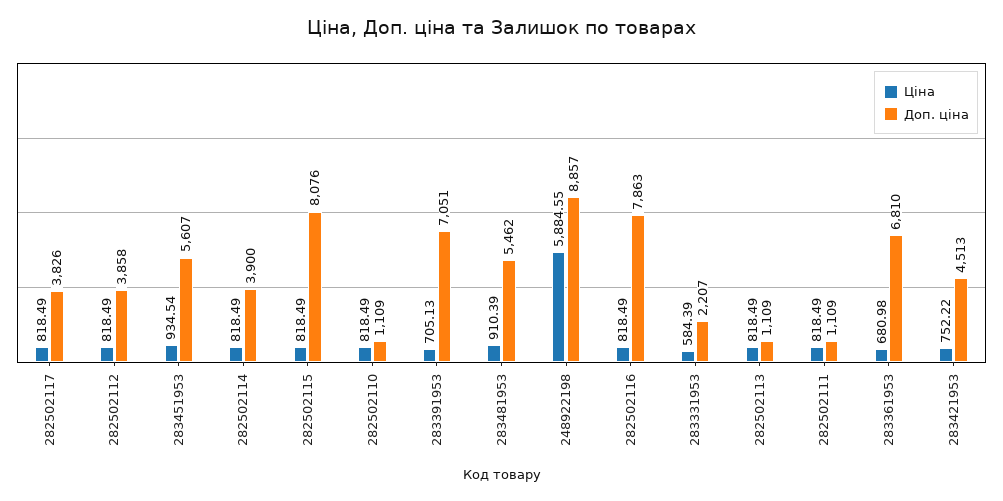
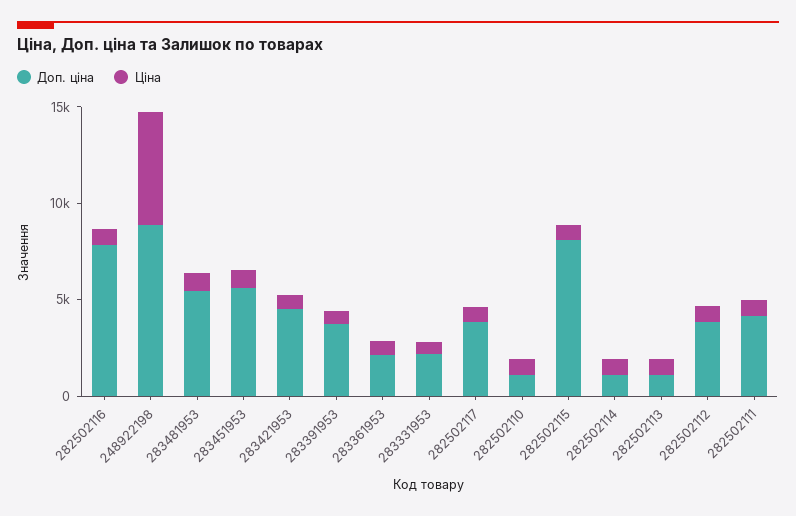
Доп. ціна, 282502114: 3900 -> 1000
Доп. ціна, 283391953: 7051 -> 4000
Доп. ціна, 282502111: 1109 -> 4000
Доп. ціна, 283361953: 6810 -> 2000

